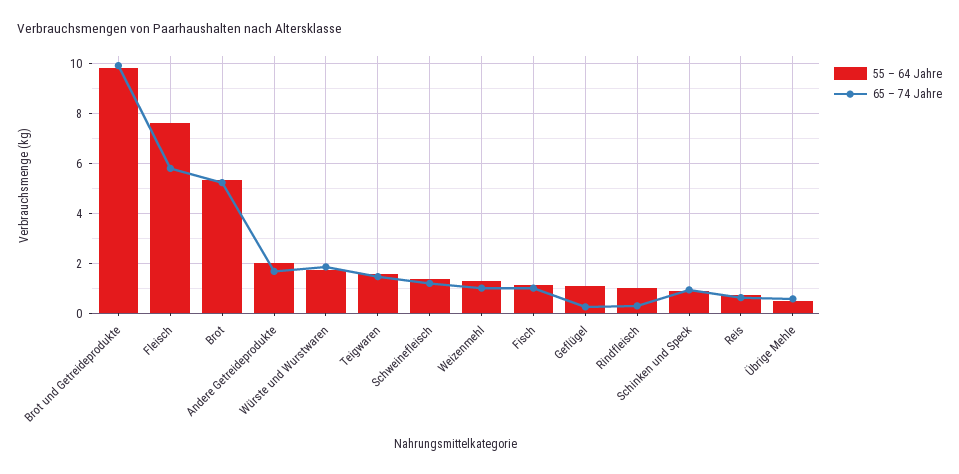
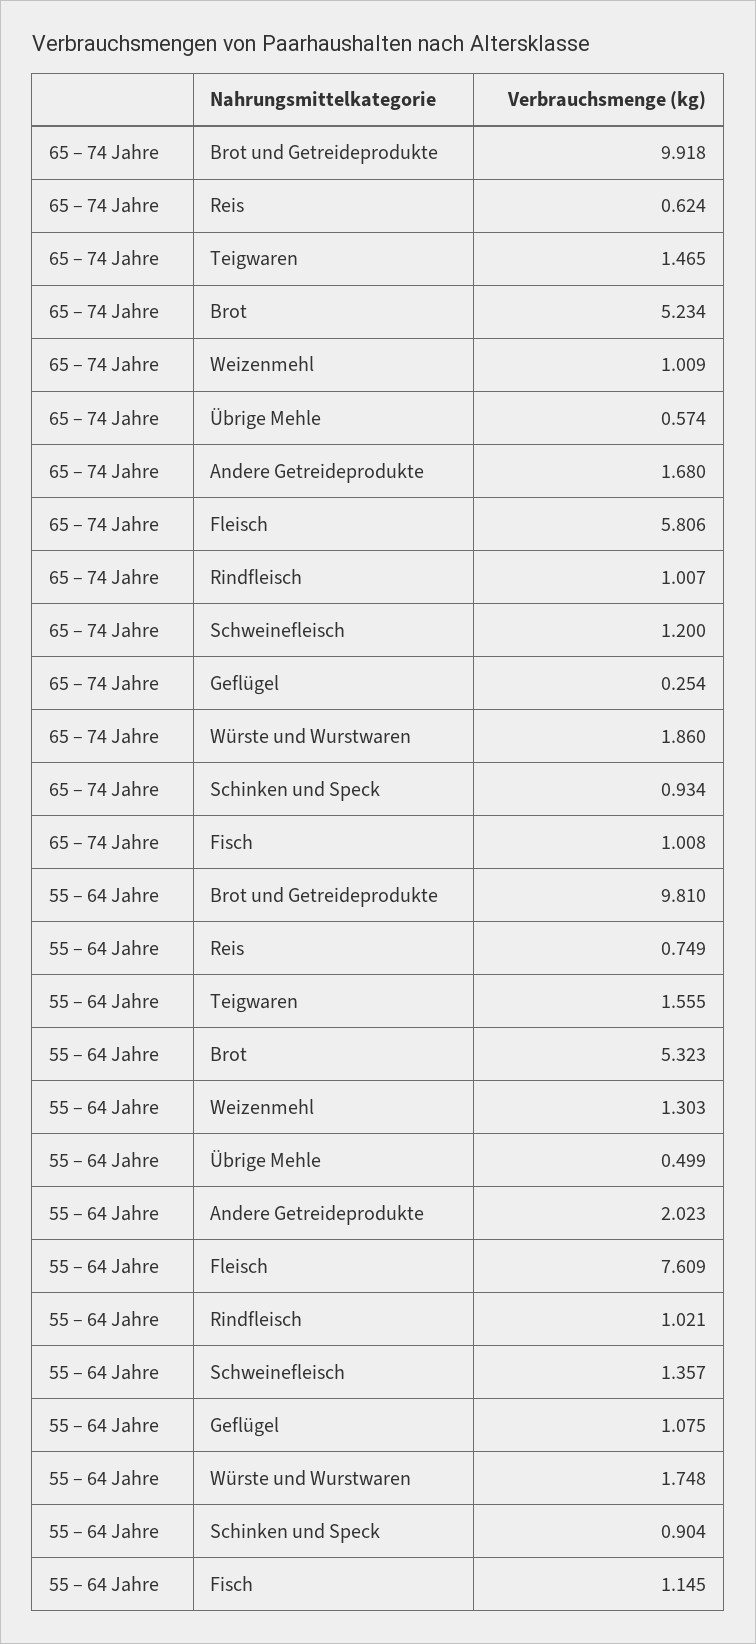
65 – 74 Jahre, Rindfleisch: 0.25 -> 1.007

